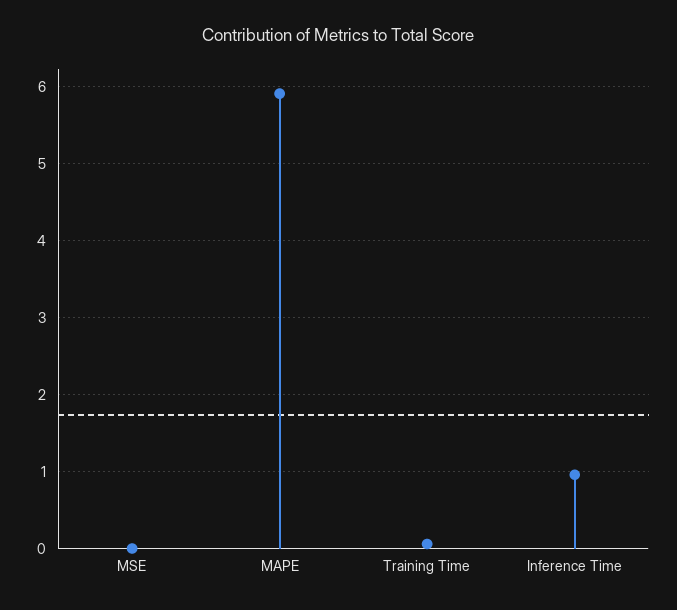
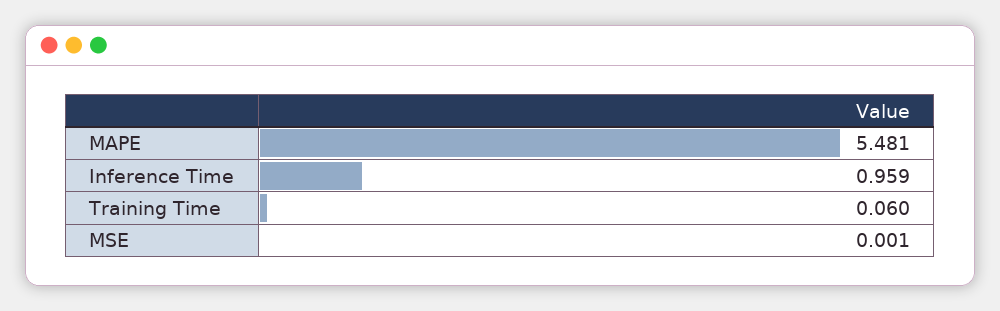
MAPE: 5.9 -> 5.481

